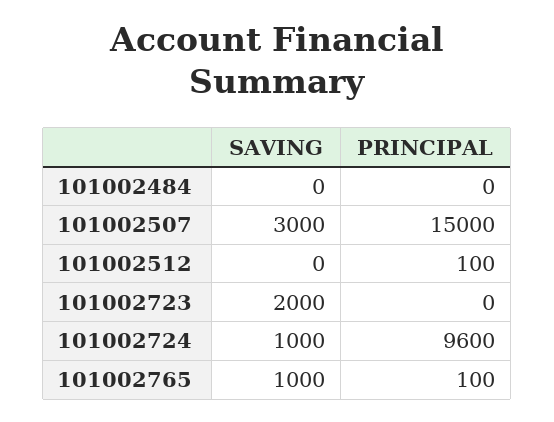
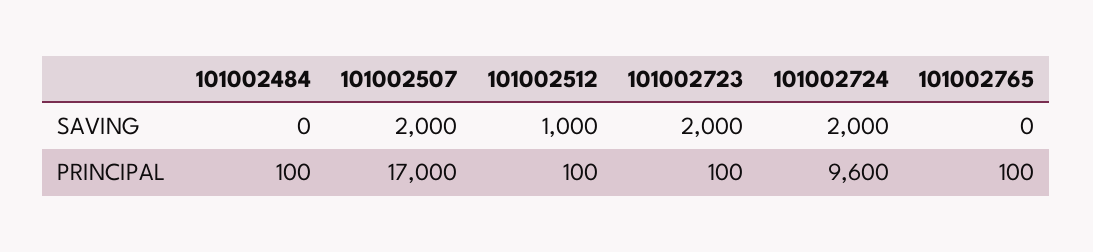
PRINCIPAL, 101002484: 0 -> 100
SAVING, 101002507: 3000 -> 2000
PRINCIPAL, 101002507: 15000 -> 17000
SAVING, 101002512: 0 -> 1000
PRINCIPAL, 101002723: 0 -> 100
SAVING, 101002724: 1000 -> 2000
SAVING, 101002765: 1000 -> 0

